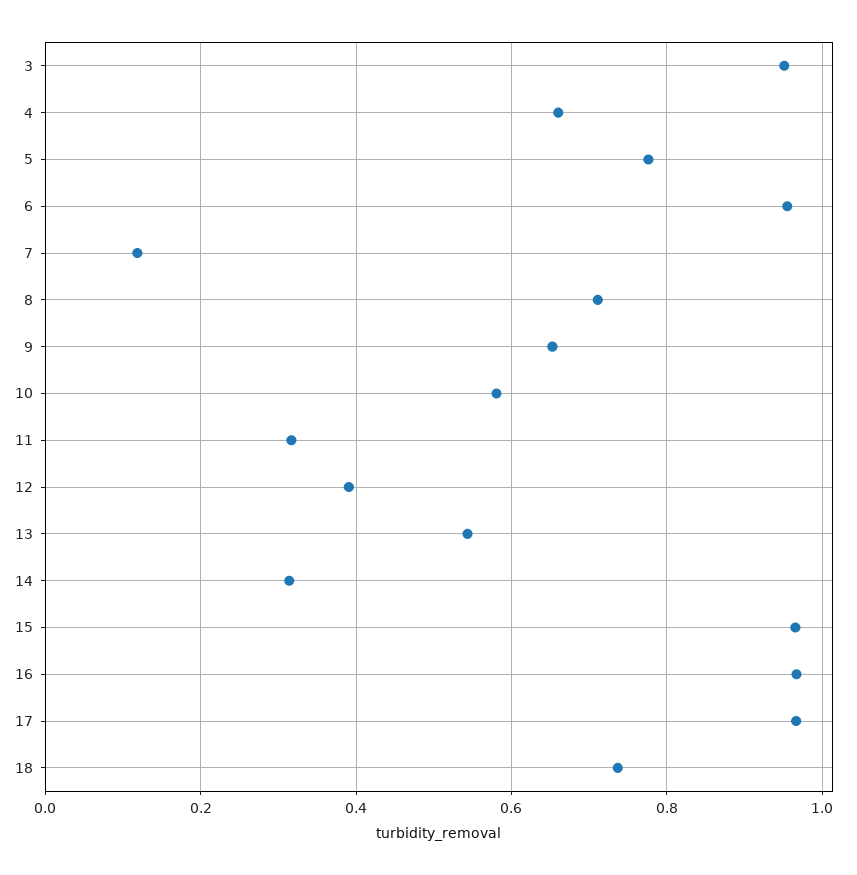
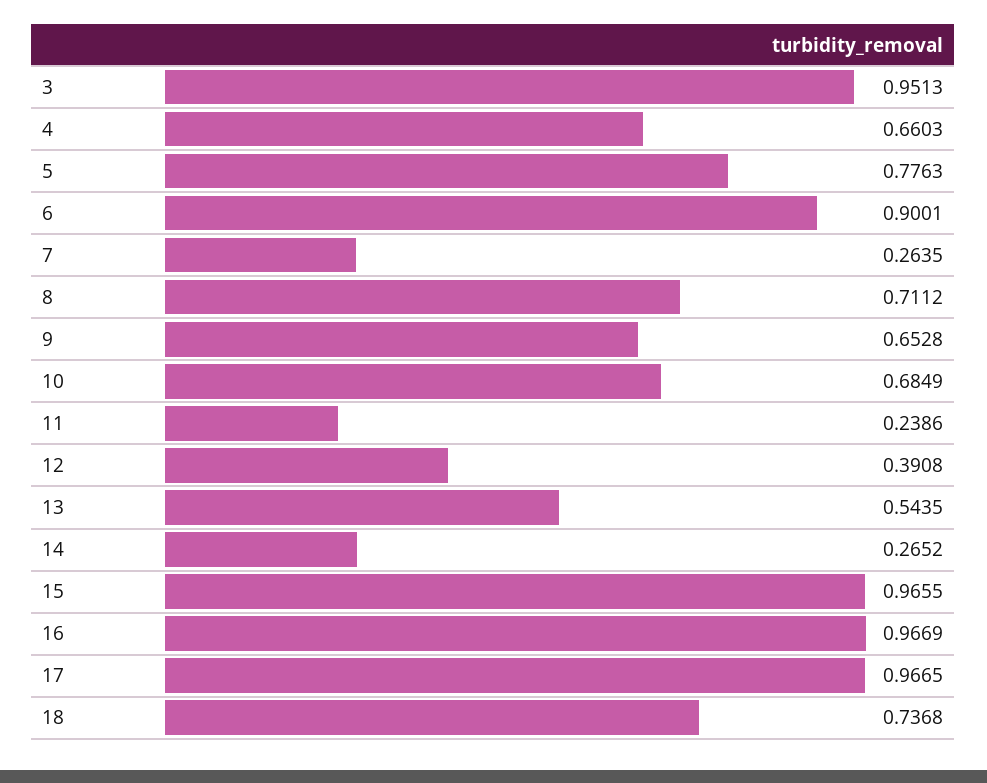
6: 0.96 -> 0.9001
7: 0.12 -> 0.2635
10: 0.58 -> 0.6849
11: 0.32 -> 0.2386
14: 0.32 -> 0.2652

